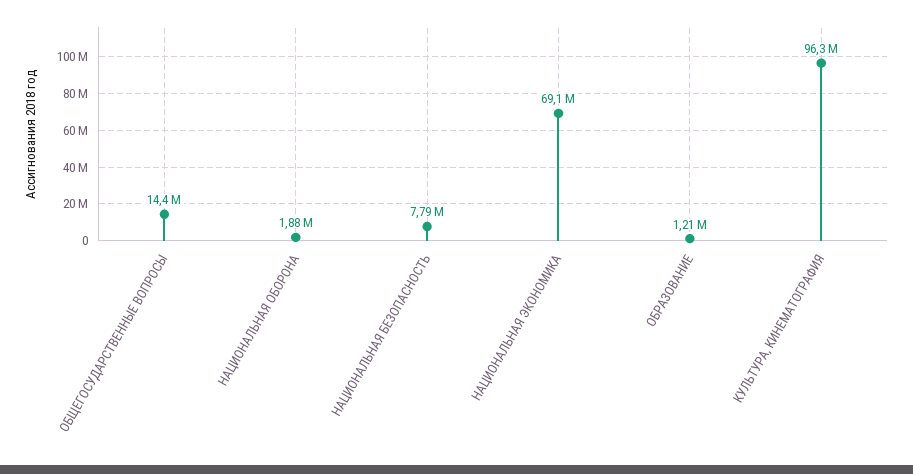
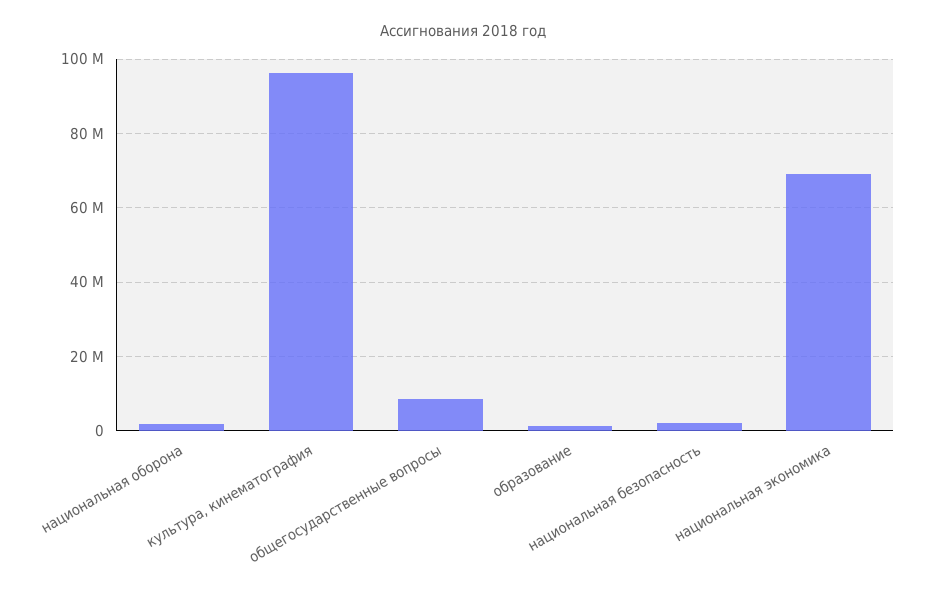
ОБЩЕГОСУДАРСТВЕННЫЕ ВОПРОСЫ: 14400000 -> 8000000
НАЦИОНАЛЬНАЯ БЕЗОПАСНОСТЬ: 7790000 -> 2000000

